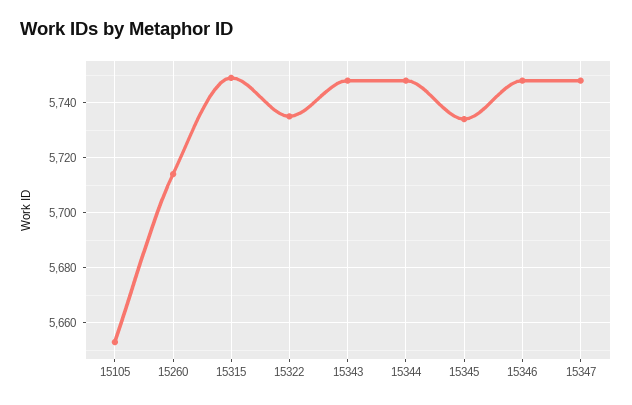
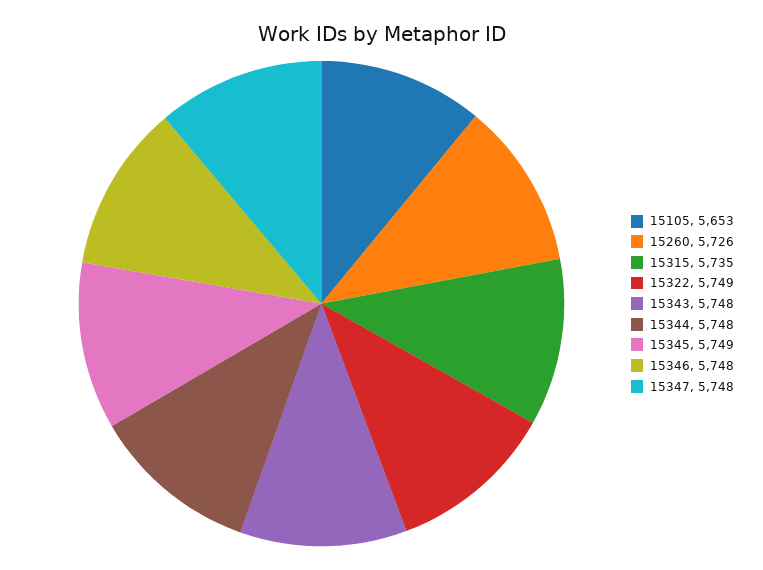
15260: 5715 -> 5726
15315: 5750 -> 5735
15322: 5735 -> 5749
15345: 5735 -> 5749

